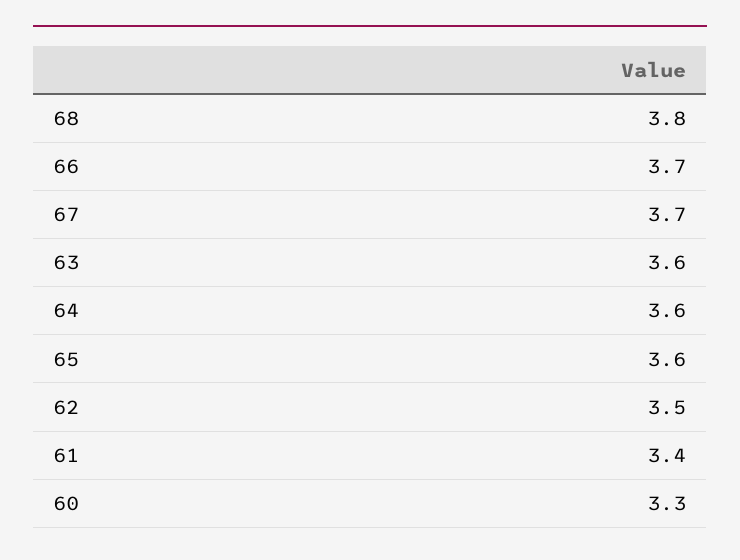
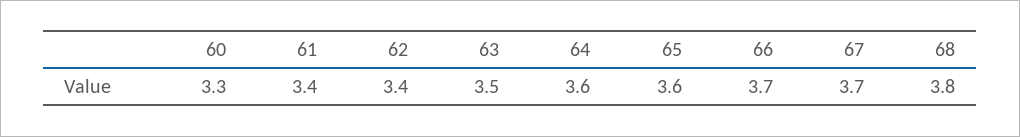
63: 3.6 -> 3.5
62: 3.5 -> 3.4

